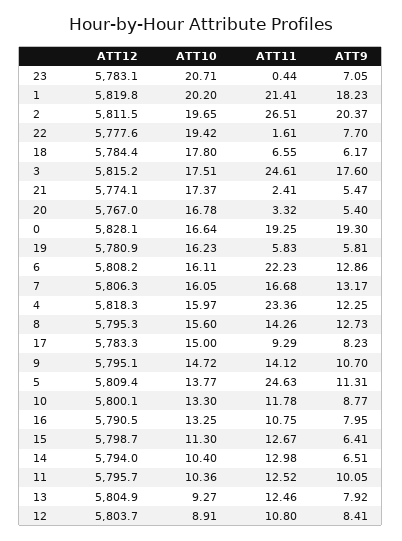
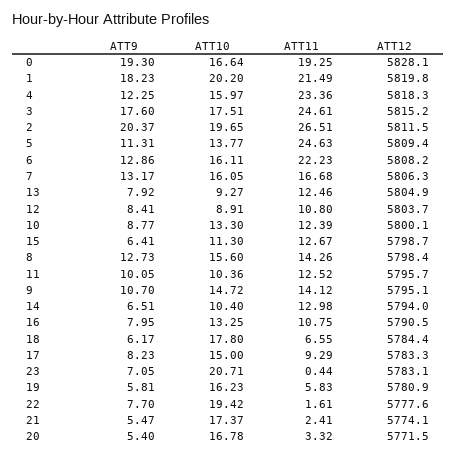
ATT11, 1: 21.41 -> 21.49
ATT12, 20: 5767 -> 5771.5
ATT12, 8: 5795.3 -> 5798.4
ATT11, 10: 11.78 -> 12.39

